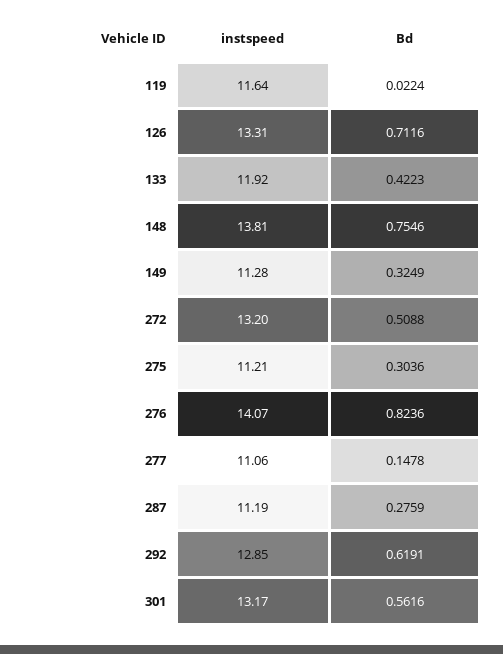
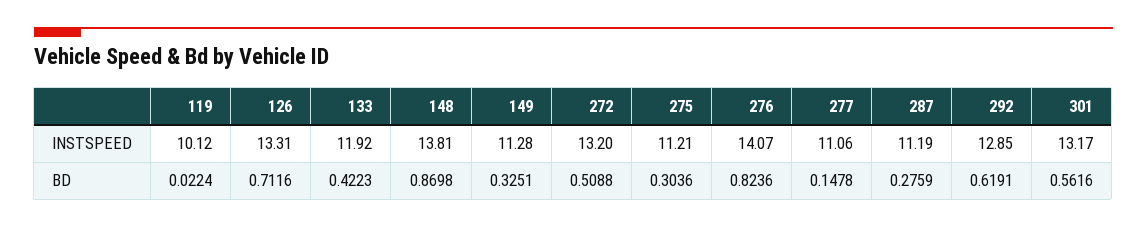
instspeed, 119: 11.64 -> 10.12
Bd, 148: 0.7546 -> 0.8698
Bd, 149: 0.3249 -> 0.3251

